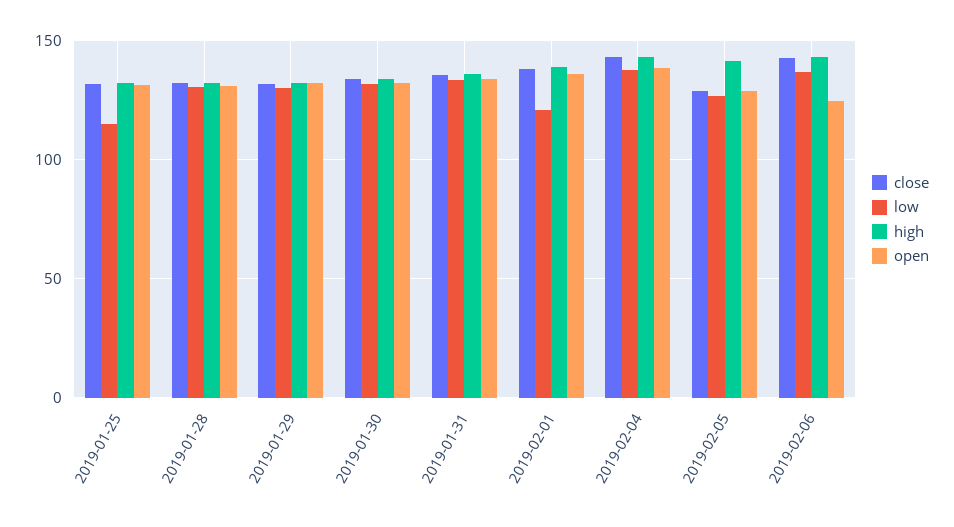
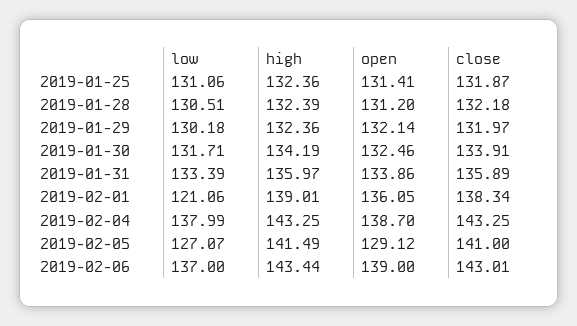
low, 2019-01-25: 115 -> 131.06
close, 2019-02-05: 130 -> 141
open, 2019-02-06: 125 -> 139

